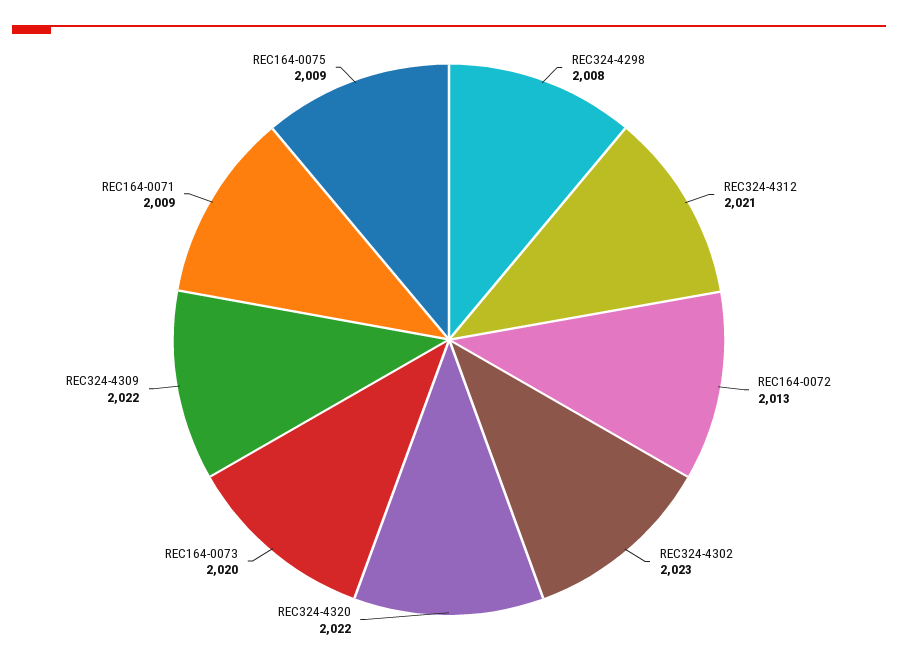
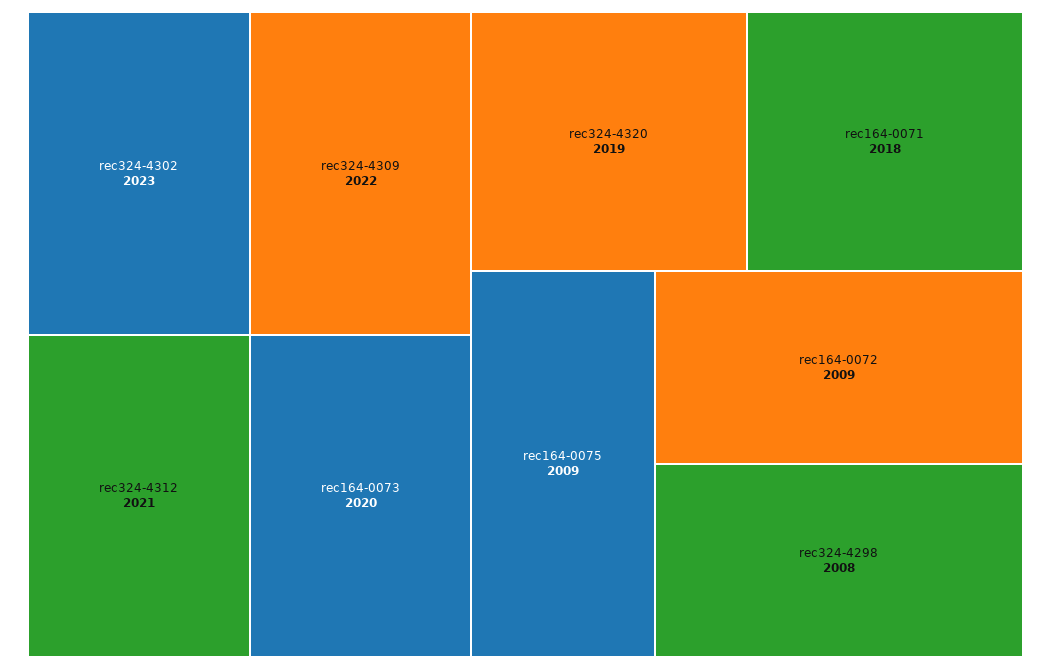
REC164-0072: 2013 -> 2009
REC324-4320: 2022 -> 2019
REC164-0071: 2009 -> 2018

